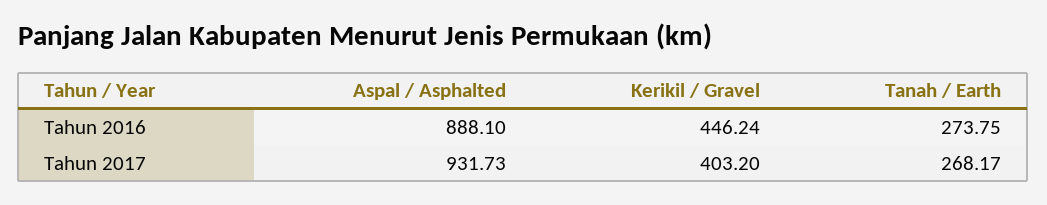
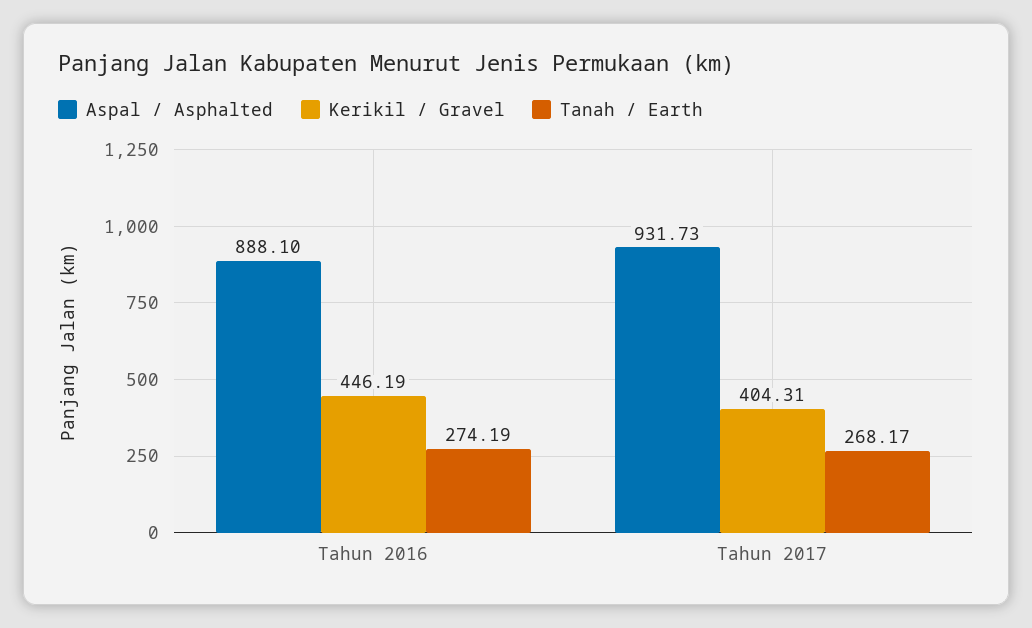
Kerikil / Gravel, Tahun 2016: 446.24 -> 446.19
Tanah / Earth, Tahun 2016: 273.75 -> 274.19
Kerikil / Gravel, Tahun 2017: 403.2 -> 404.31

